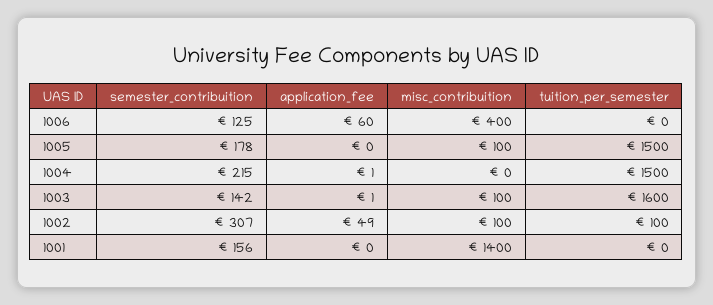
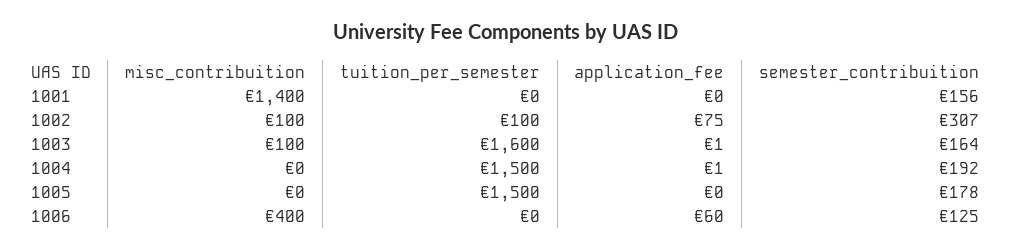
misc_contribuition, 1005: 100 -> 0
semester_contribuition, 1004: 215 -> 192
semester_contribuition, 1003: 142 -> 164
application_fee, 1002: 49 -> 75

